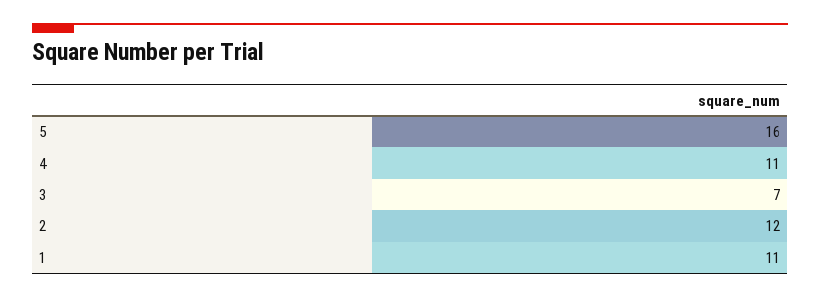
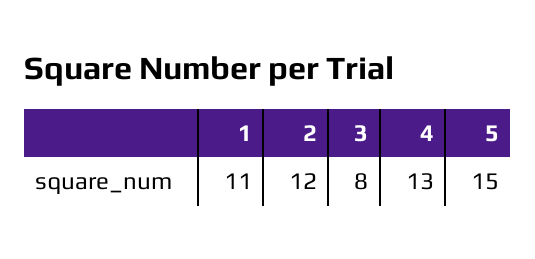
5: 16 -> 15
4: 11 -> 13
3: 7 -> 8

